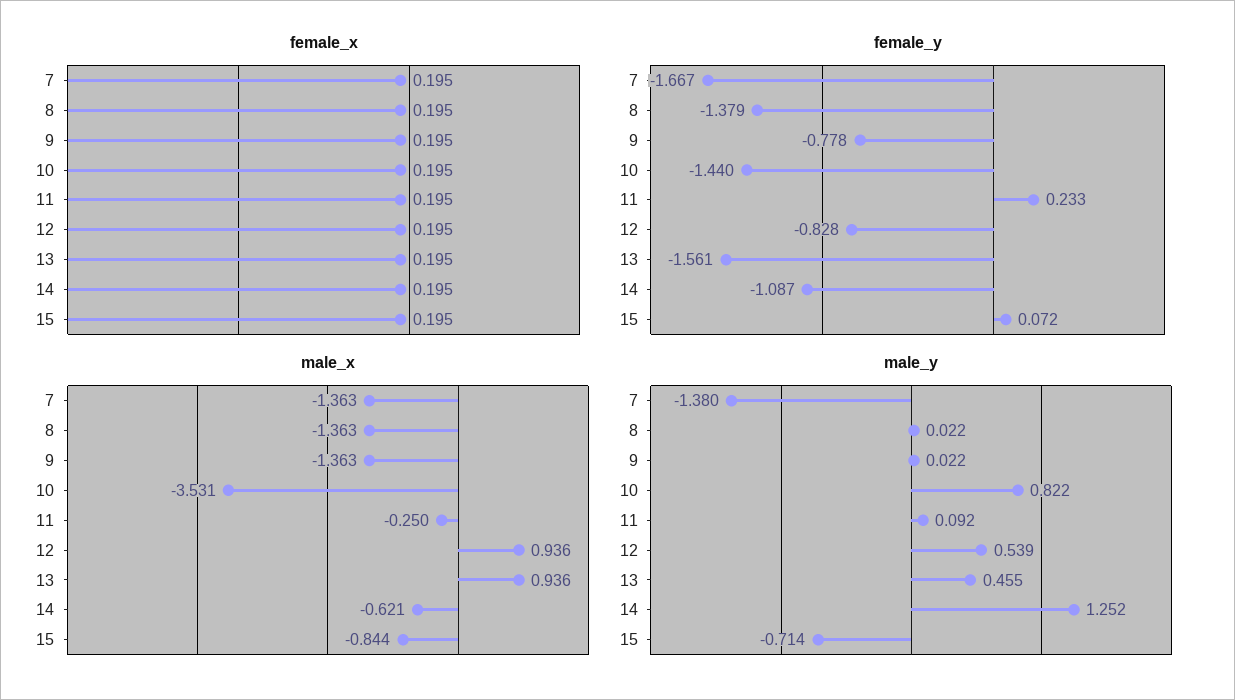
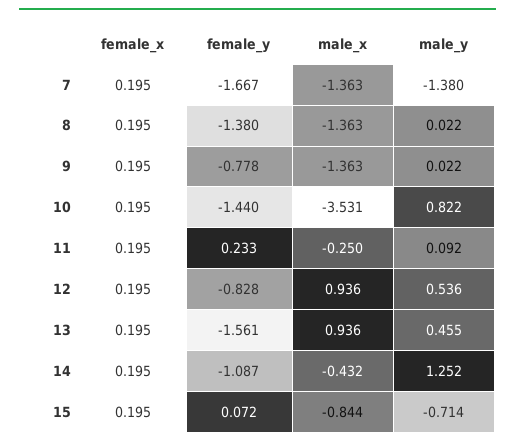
female_y, 8: -1.379 -> -1.38
male_x, 14: -0.621 -> -0.432
male_y, 12: 0.539 -> 0.536

